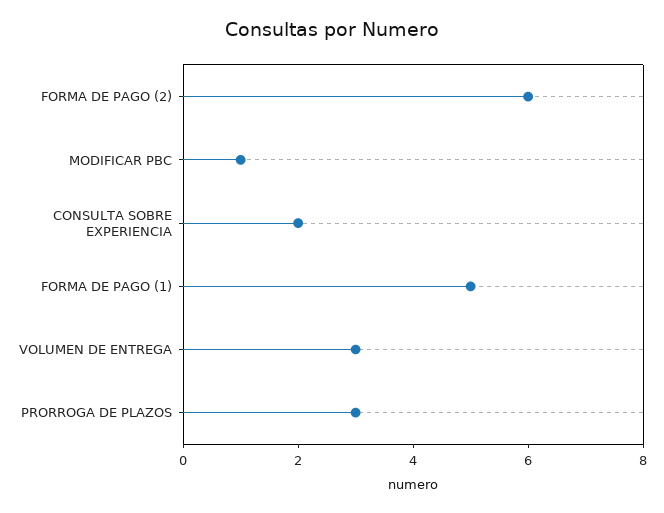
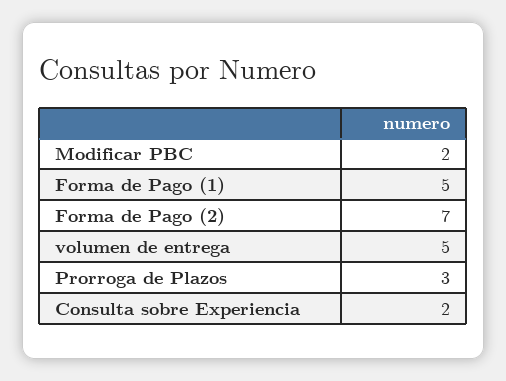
FORMA DE PAGO (2): 6 -> 7
MODIFICAR PBC: 1 -> 2
VOLUMEN DE ENTREGA: 3 -> 5

